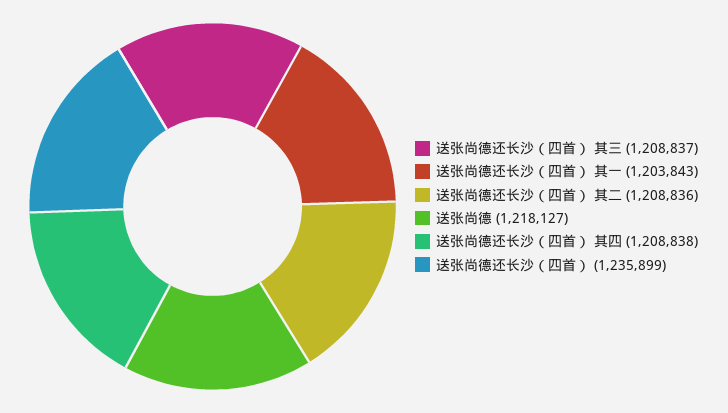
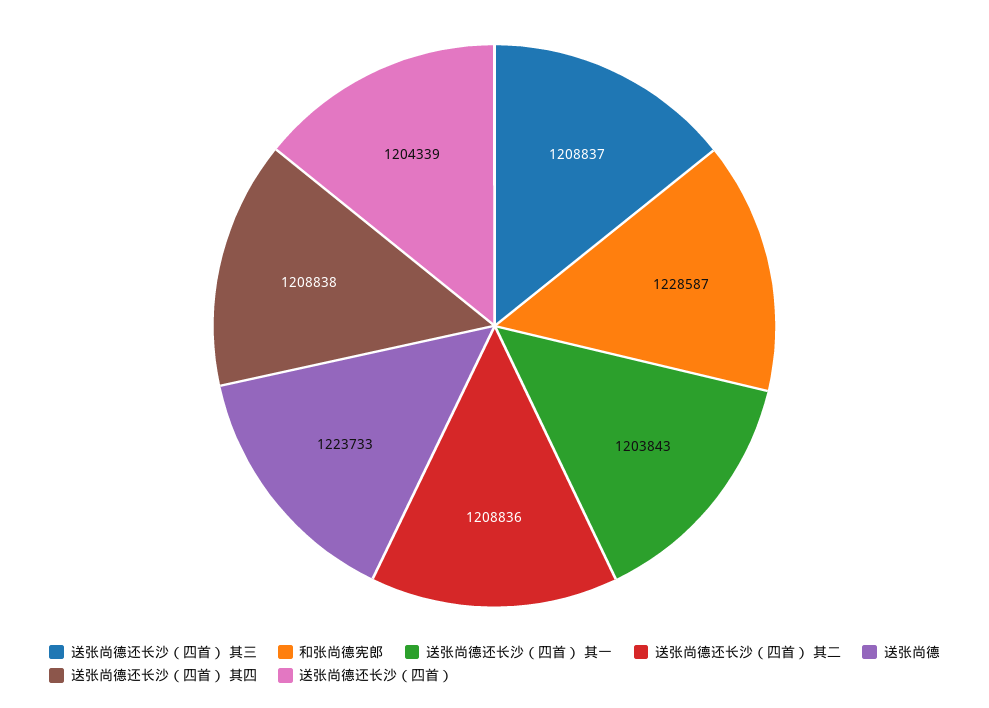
送张尚德: 1218127 -> 1223733
送张尚德还长沙（四首）: 1235899 -> 1204339
和张尚德宪郎: none -> 1228587

